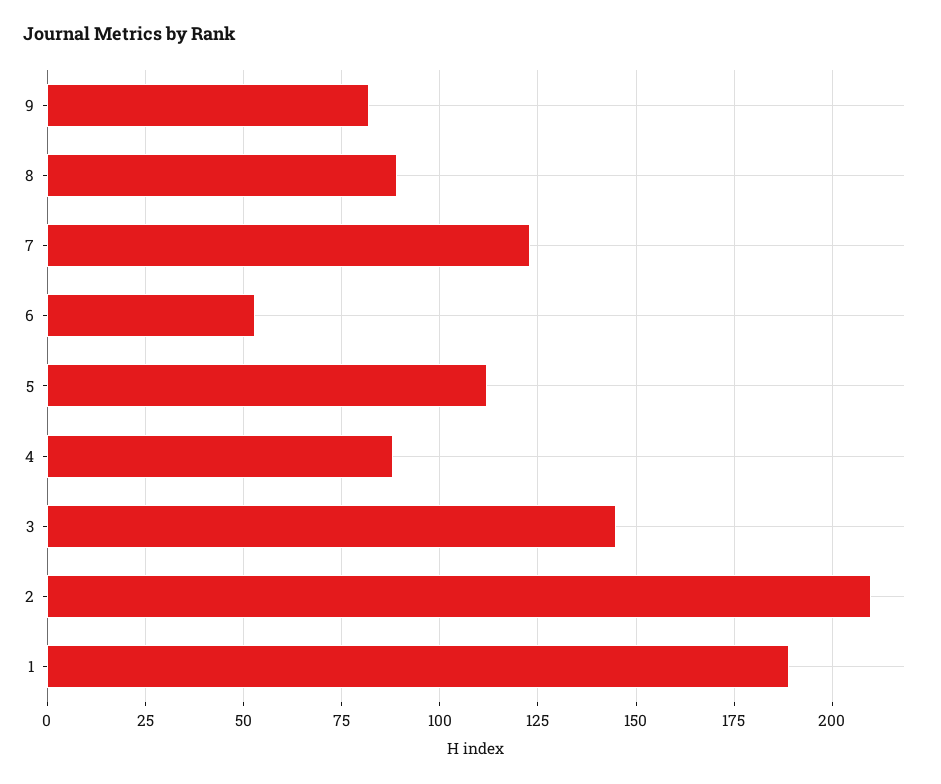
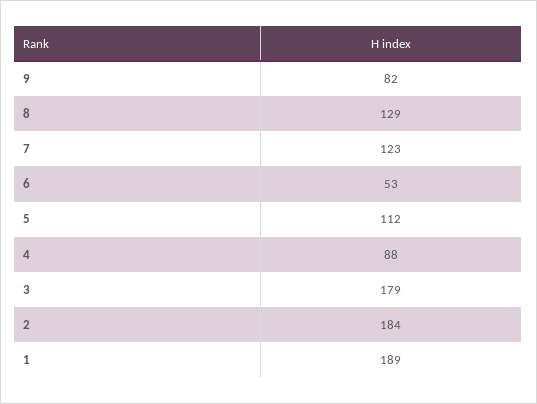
8: 90 -> 129
3: 145 -> 179
2: 210 -> 184

